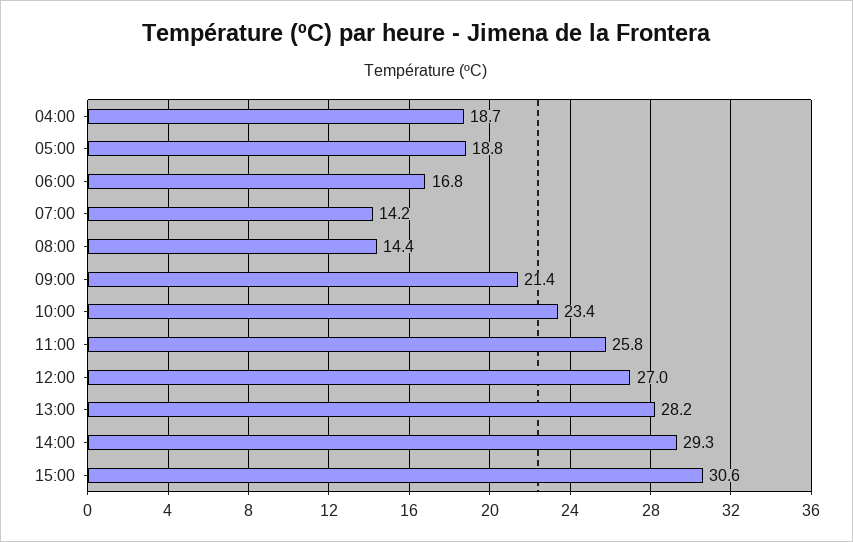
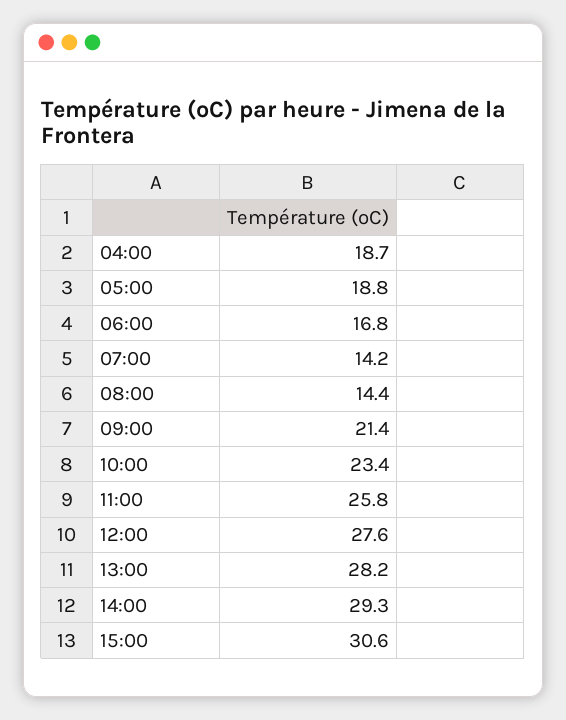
12:00: 27 -> 27.6

